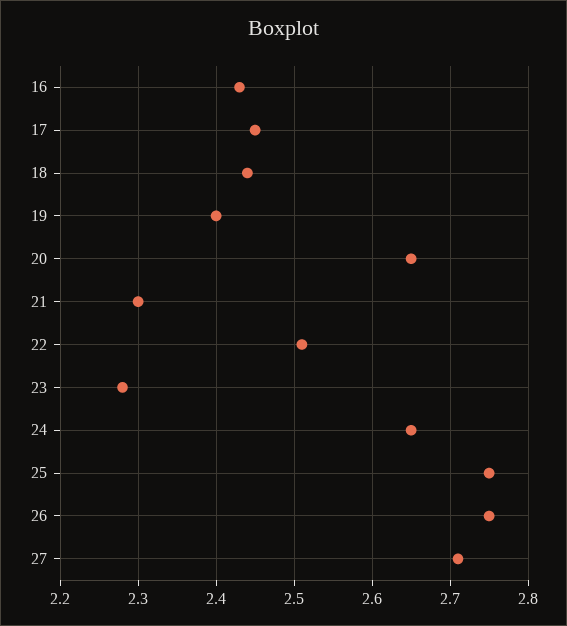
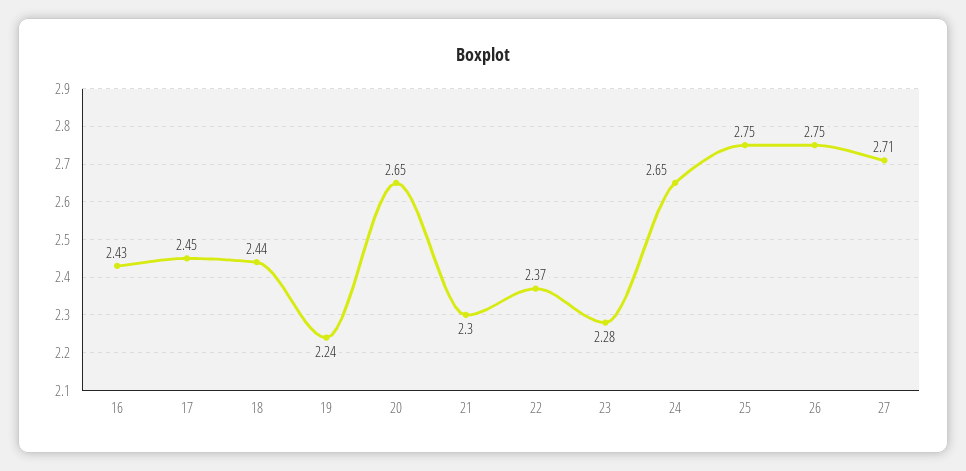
19: 2.4 -> 2.24
22: 2.51 -> 2.37

